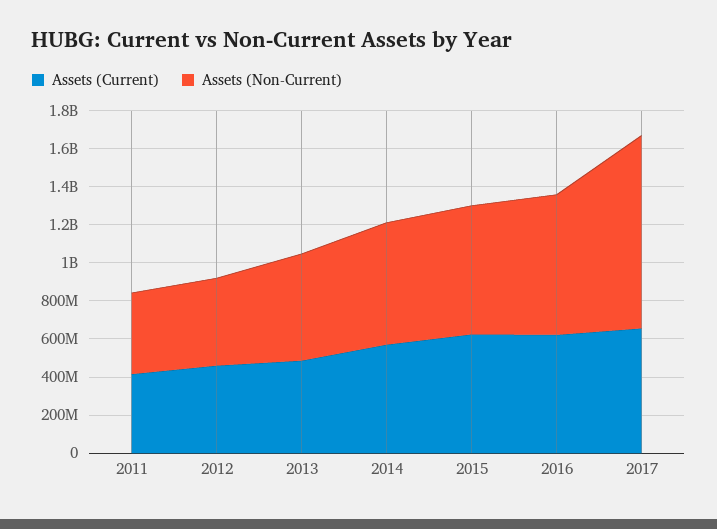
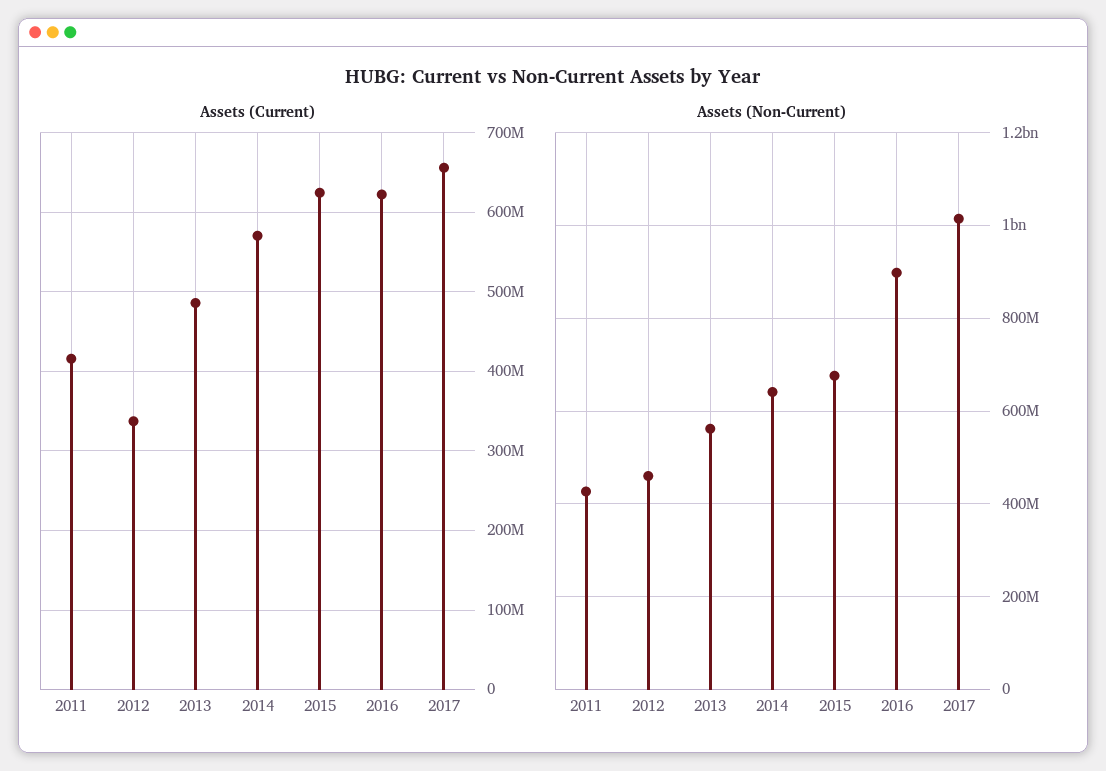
Assets (Current), 2012: 450000000 -> 340000000
Assets (Non-Current), 2016: 750000000 -> 900000000

